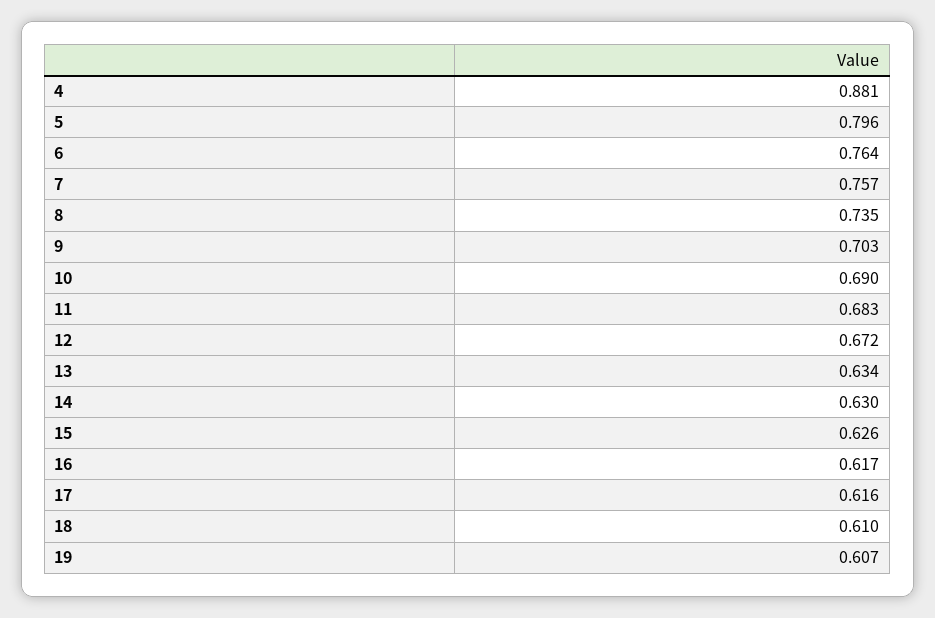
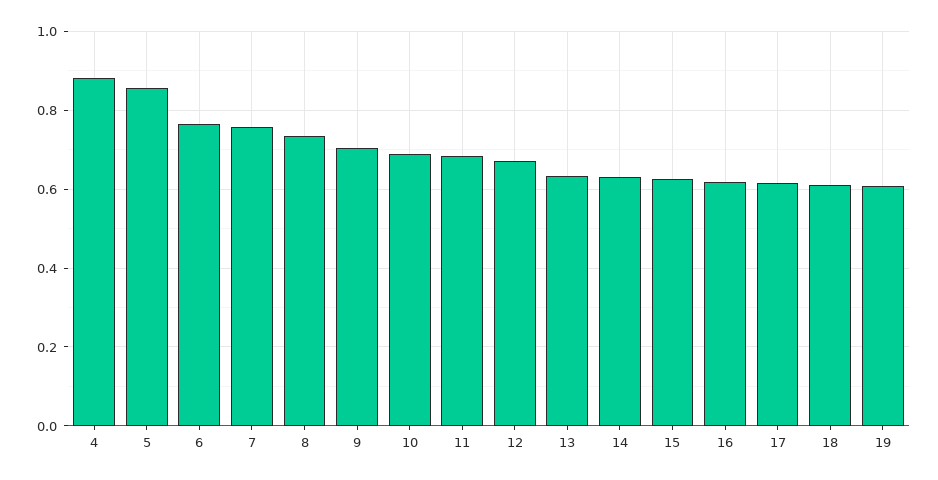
5: 0.796 -> 0.86

